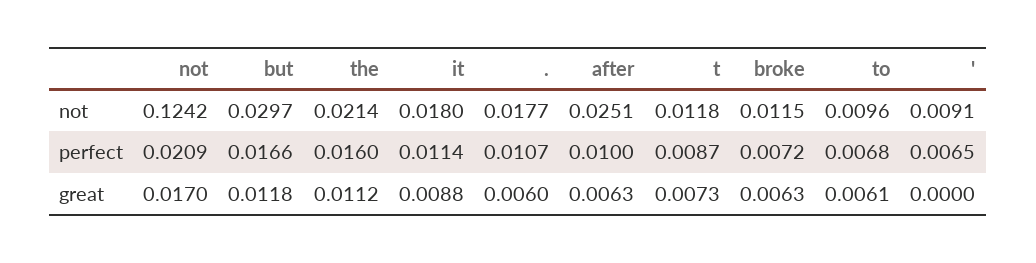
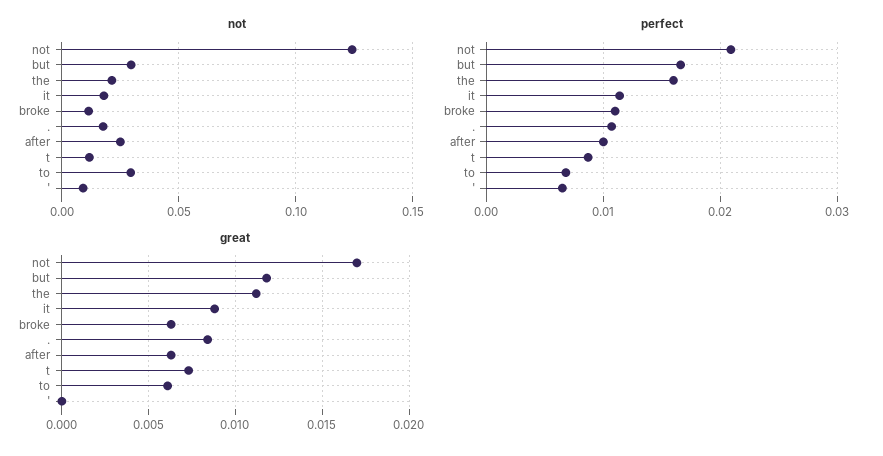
not, to: 0.0096 -> 0.03
perfect, broke: 0.0072 -> 0.011
great, .: 0.006 -> 0.0085

